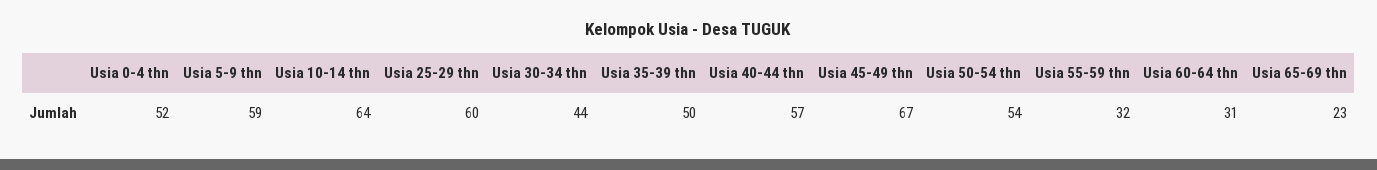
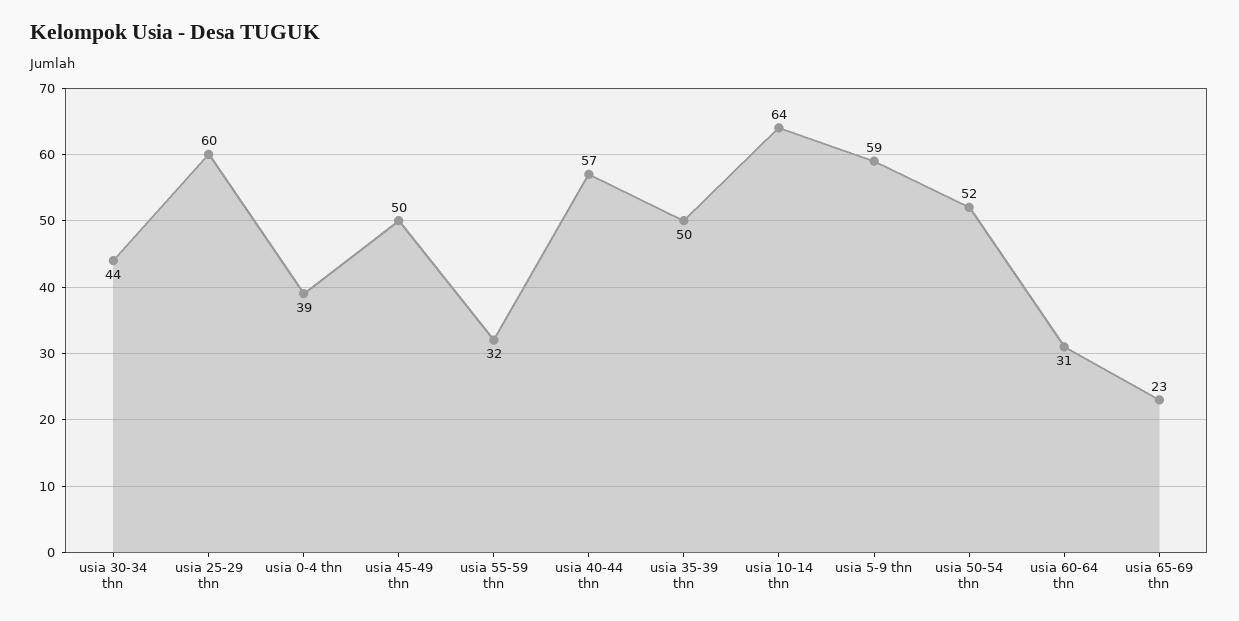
Usia 0-4 thn: 52 -> 39
Usia 45-49 thn: 67 -> 50
Usia 50-54 thn: 54 -> 52

